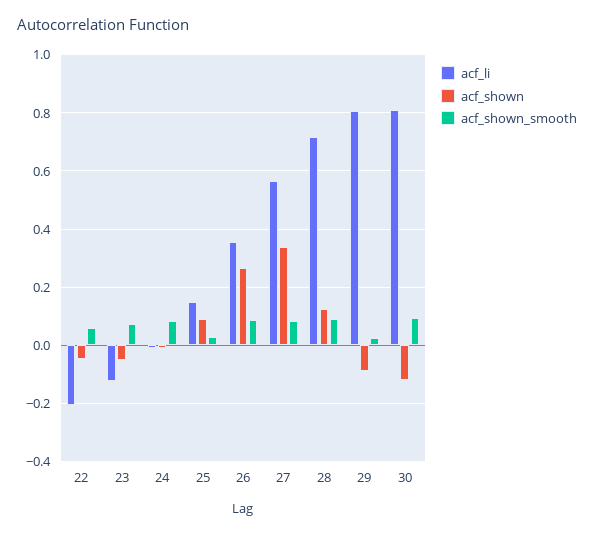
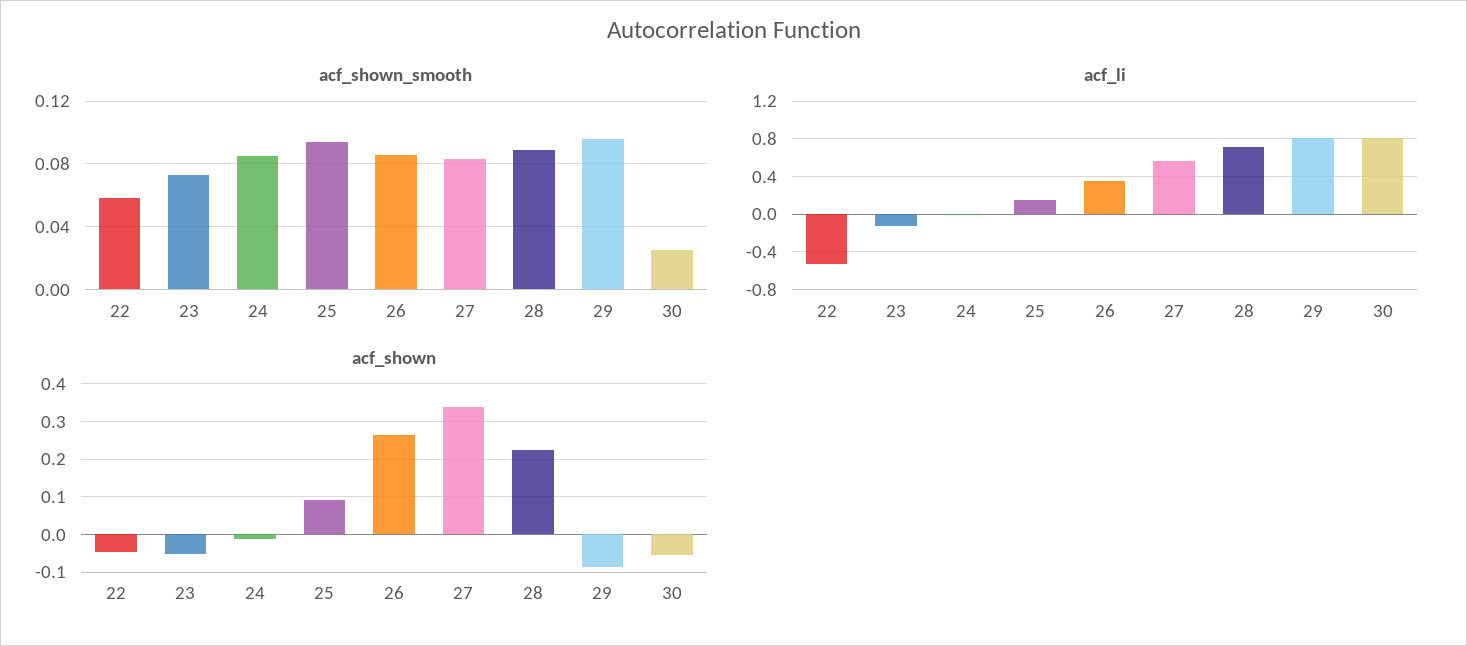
acf_li, 22: -0.2 -> -0.5
acf_shown_smooth, 25: 0.025 -> 0.095
acf_shown, 28: 0.125 -> 0.22
acf_shown_smooth, 29: 0.025 -> 0.095
acf_shown, 30: -0.125 -> -0.06
acf_shown_smooth, 30: 0.1 -> 0.025

